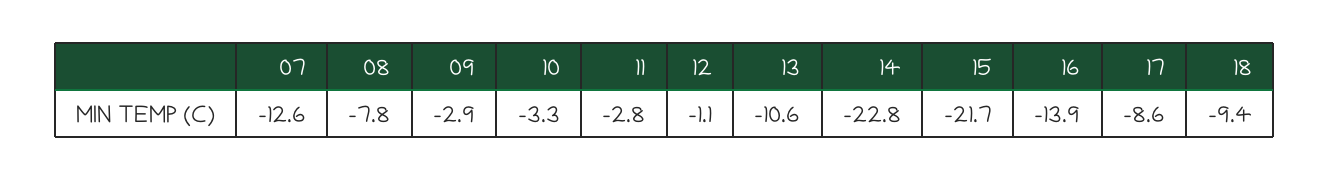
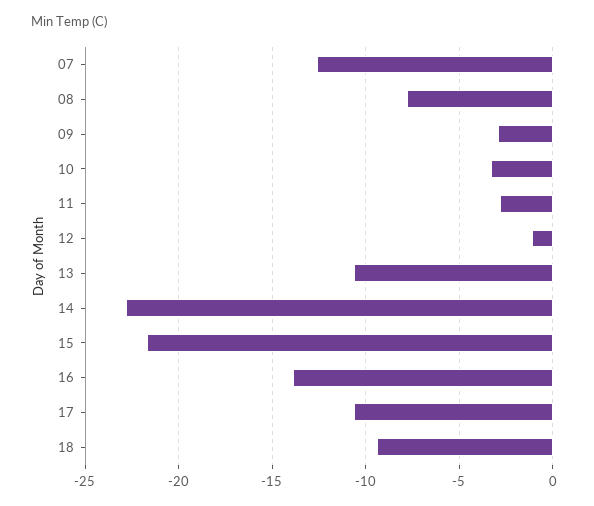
17: -8.6 -> -10.5

